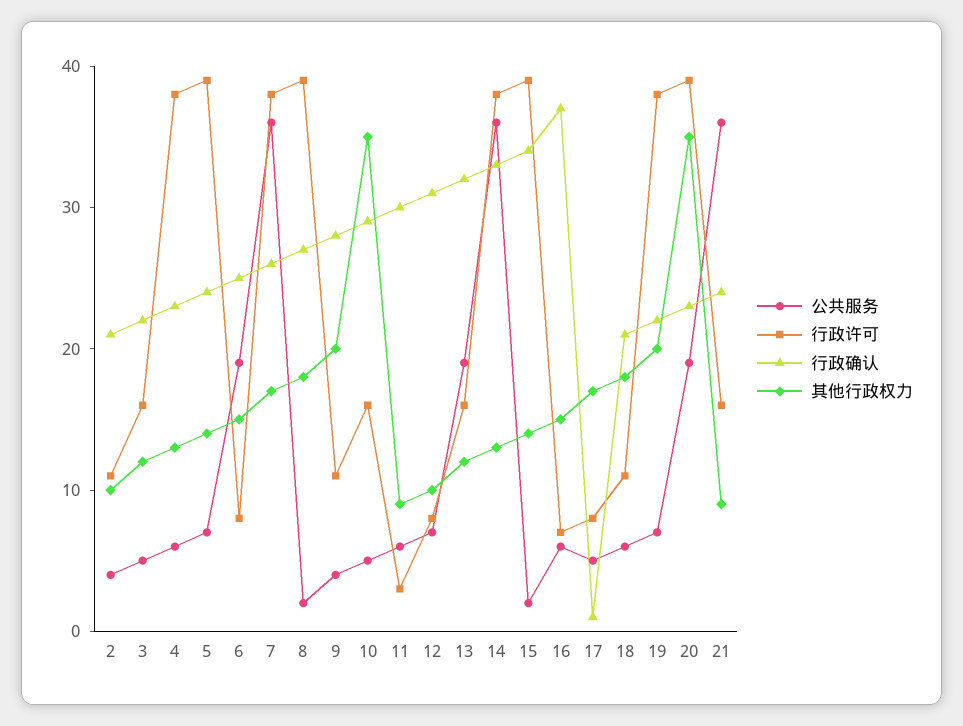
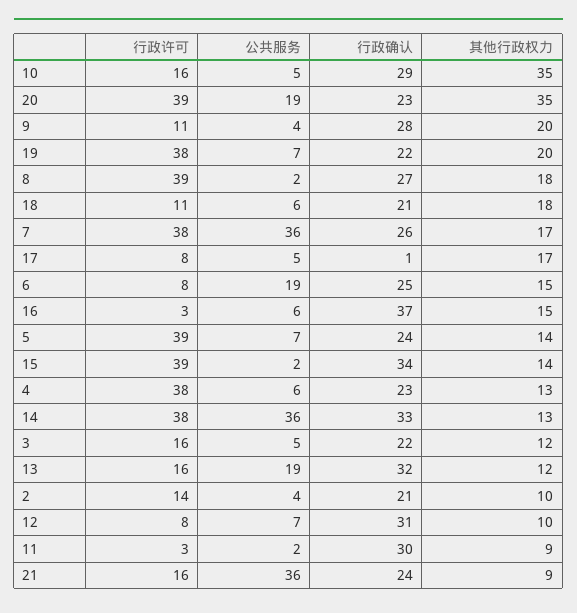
行政许可, 2: 11 -> 14
公共服务, 11: 6 -> 2
行政许可, 16: 7 -> 3

